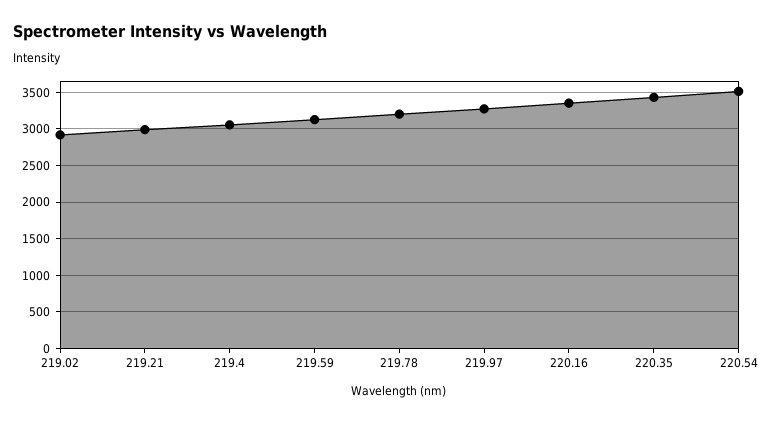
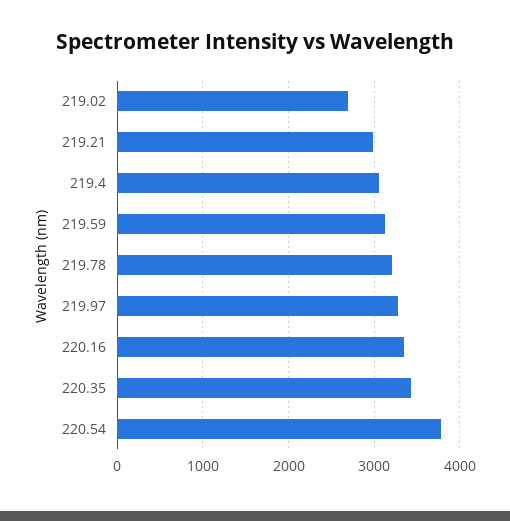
219.02: 2900 -> 2700
220.54: 3500 -> 3800

